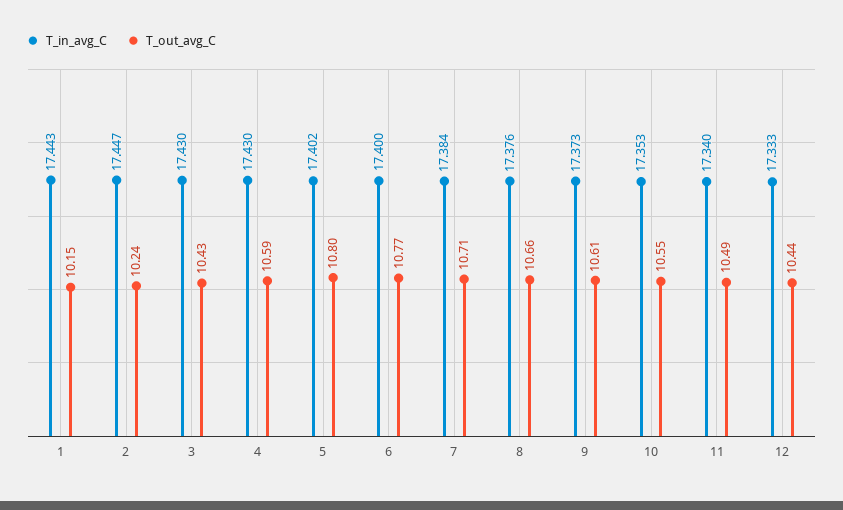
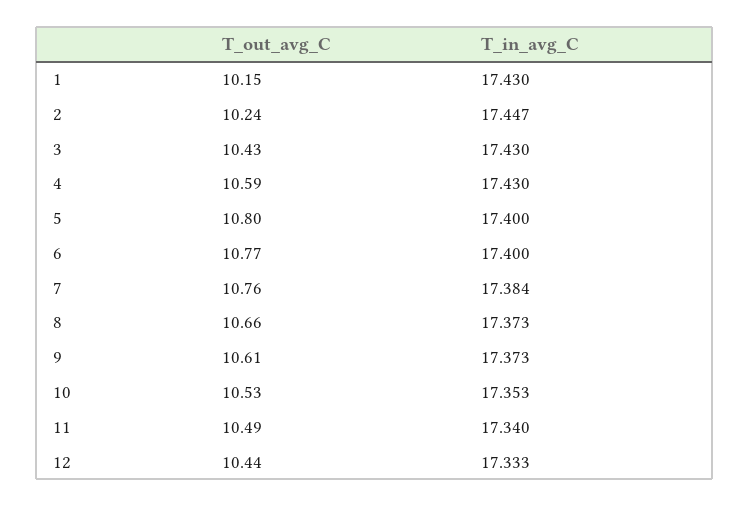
T_in_avg_C, 1: 17.443 -> 17.43
T_in_avg_C, 5: 17.402 -> 17.4
T_out_avg_C, 7: 10.71 -> 10.76
T_in_avg_C, 8: 17.376 -> 17.373
T_out_avg_C, 10: 10.55 -> 10.53

